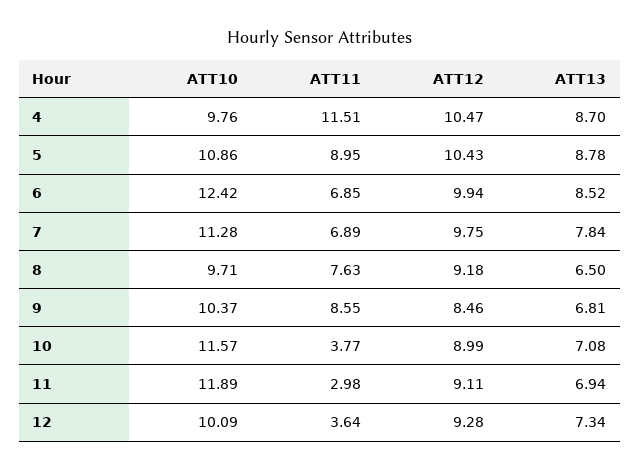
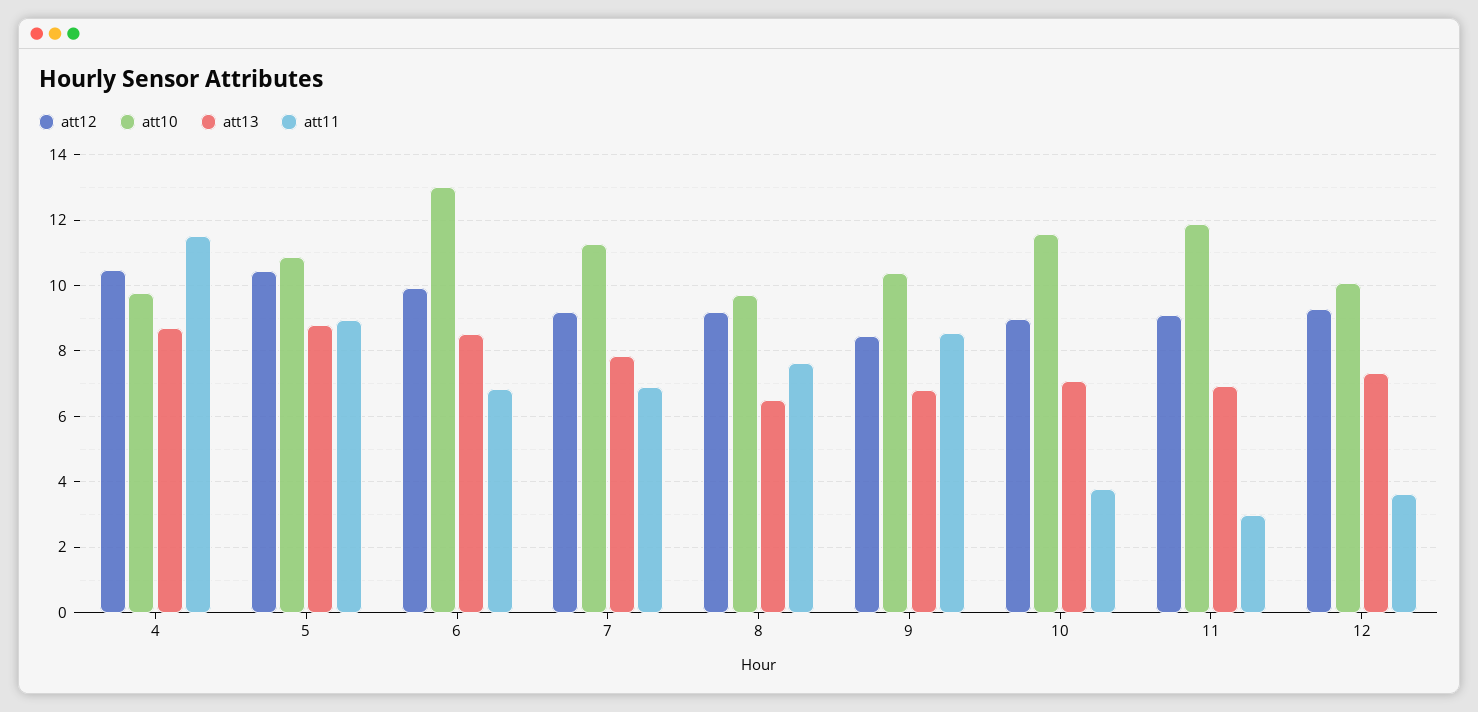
ATT10, 6: 12.42 -> 13
ATT12, 7: 9.75 -> 9.2

